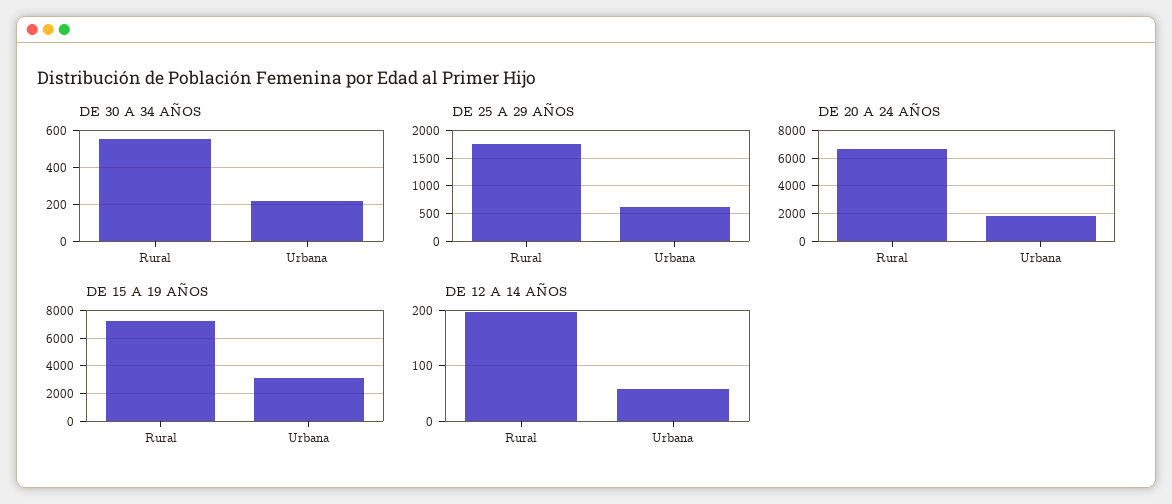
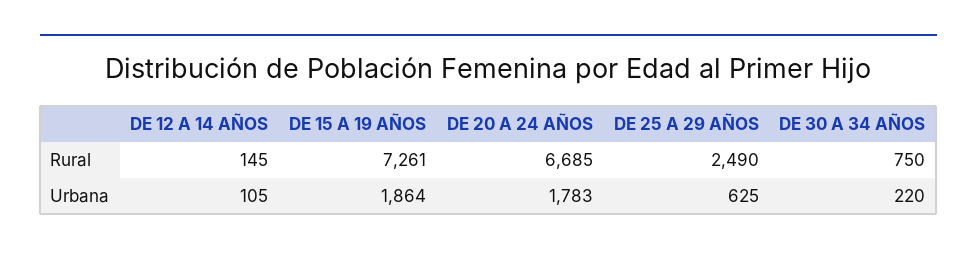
DE 30 A 34 AÑOS, Rural: 550 -> 750
DE 25 A 29 AÑOS, Rural: 1750 -> 2490
DE 15 A 19 AÑOS, Urbana: 3000 -> 1864
DE 12 A 14 AÑOS, Rural: 200 -> 145
DE 12 A 14 AÑOS, Urbana: 60 -> 105

